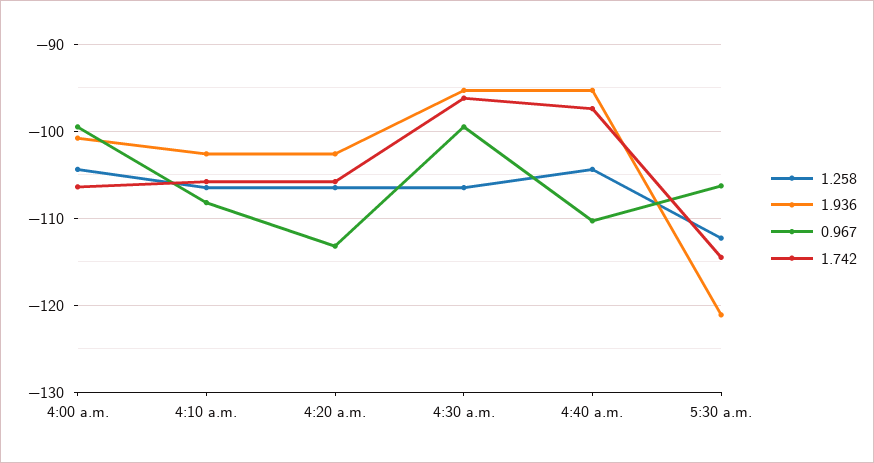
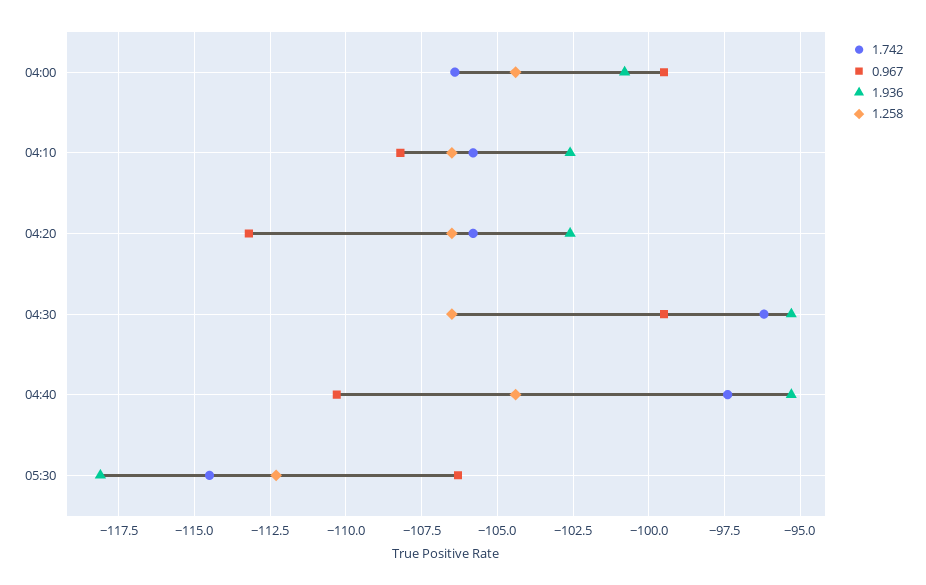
1.936, 5:30 a.m.: -121 -> -118

